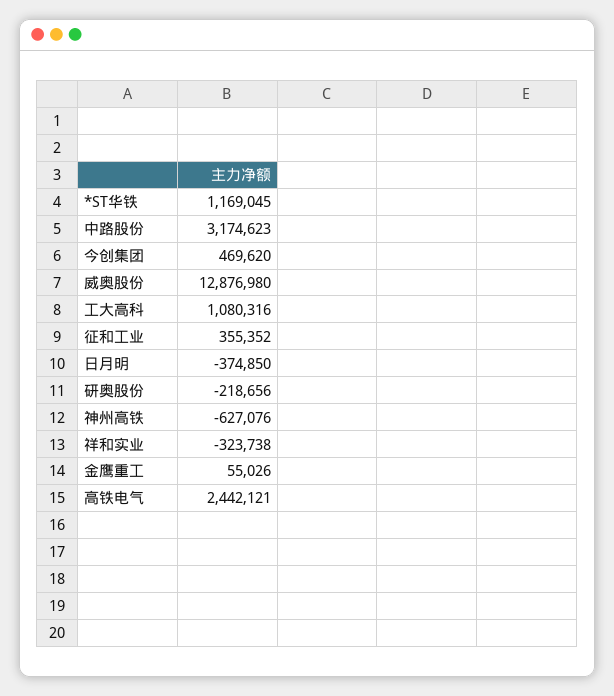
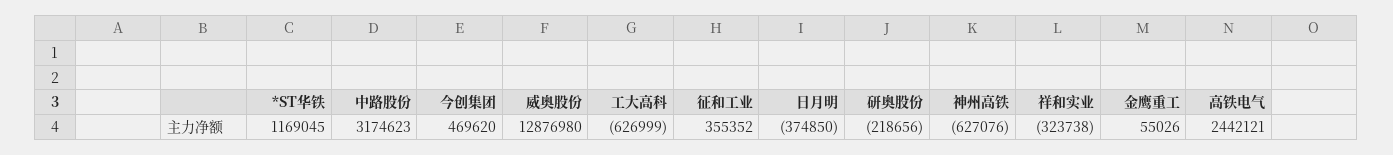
工大高科: 1080316 -> -626999

